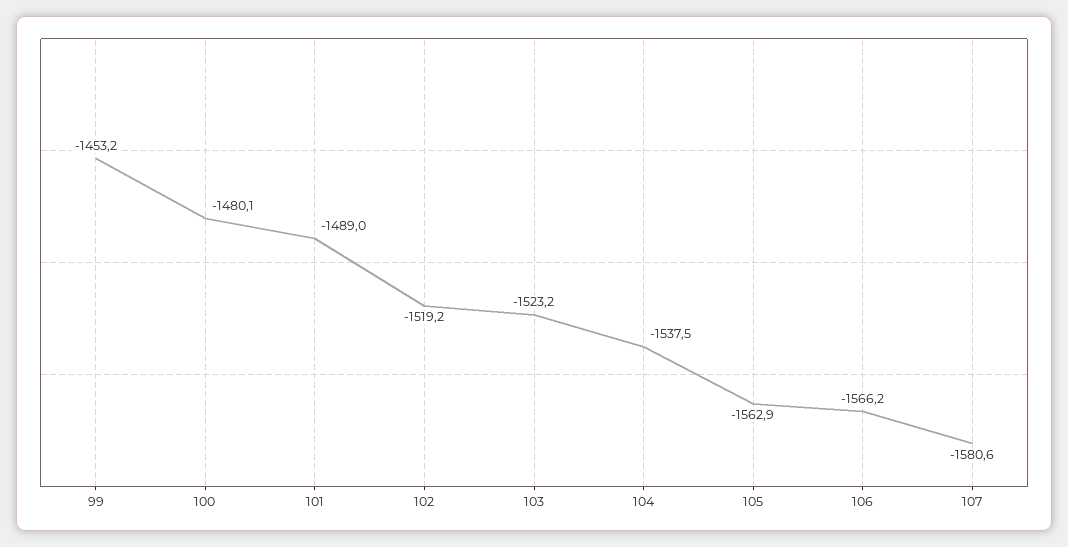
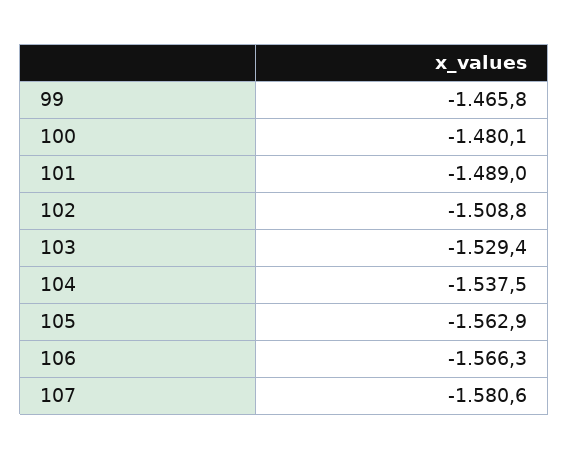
99: -1453.2 -> -1465.8
102: -1519.2 -> -1508.8
103: -1523.2 -> -1529.4
106: -1566.2 -> -1566.3

